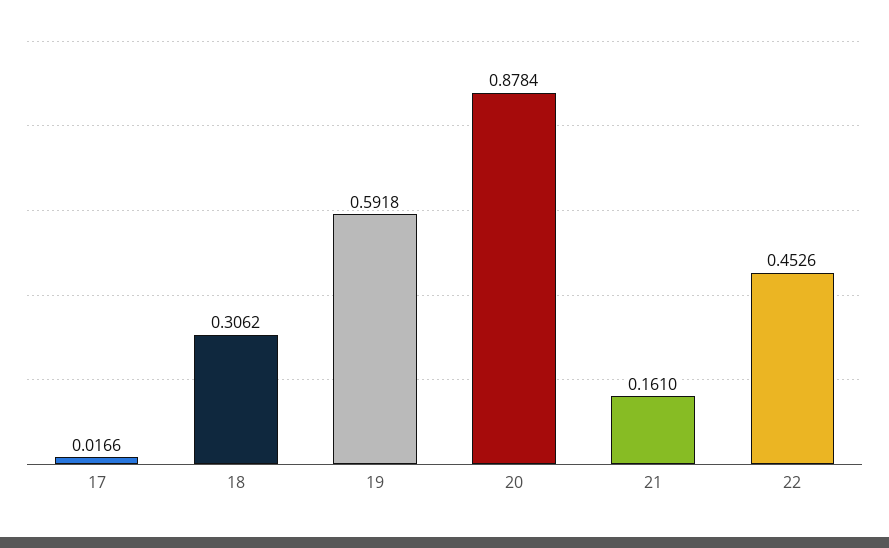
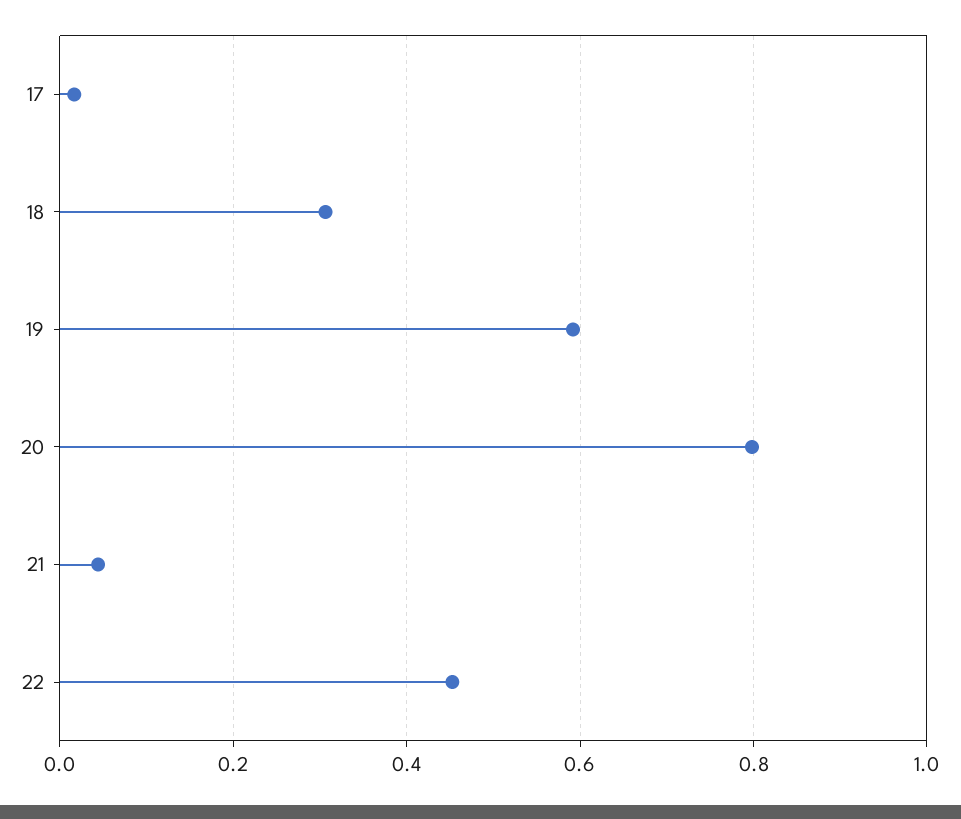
20: 0.8784 -> 0.8
21: 0.161 -> 0.04

